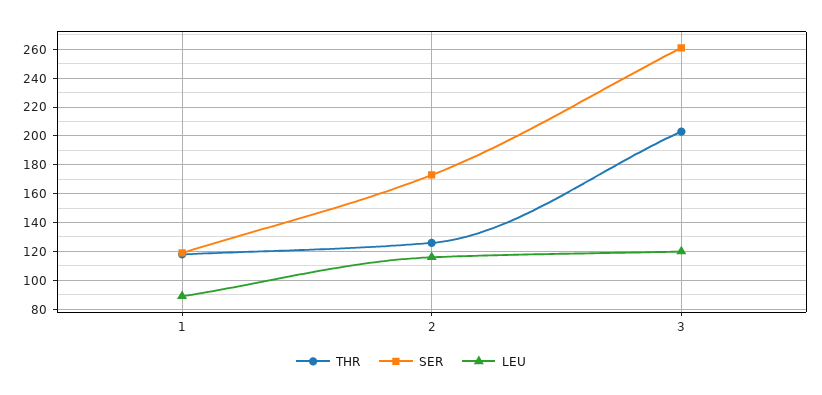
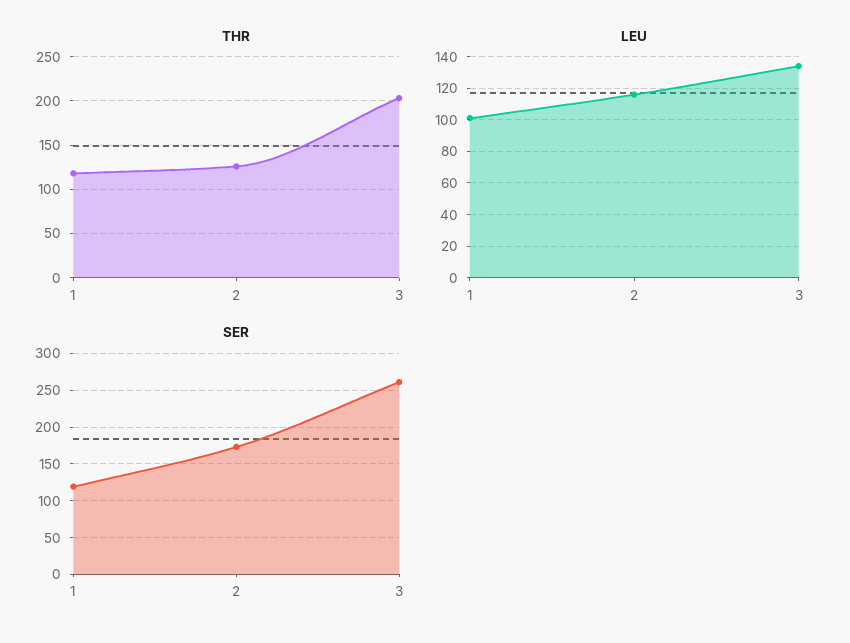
LEU, 1: 90 -> 100
LEU, 3: 120 -> 135

